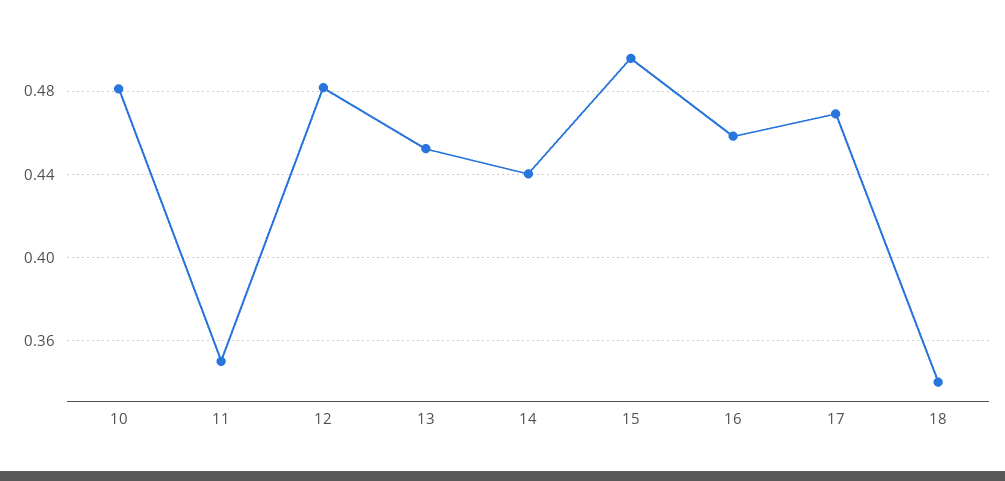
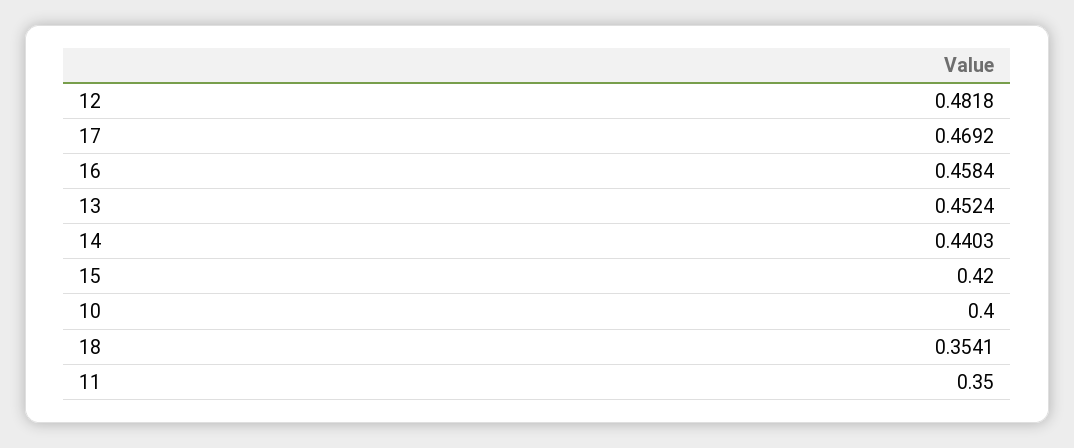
10: 0.48 -> 0.4
15: 0.495 -> 0.42
18: 0.34 -> 0.3541

